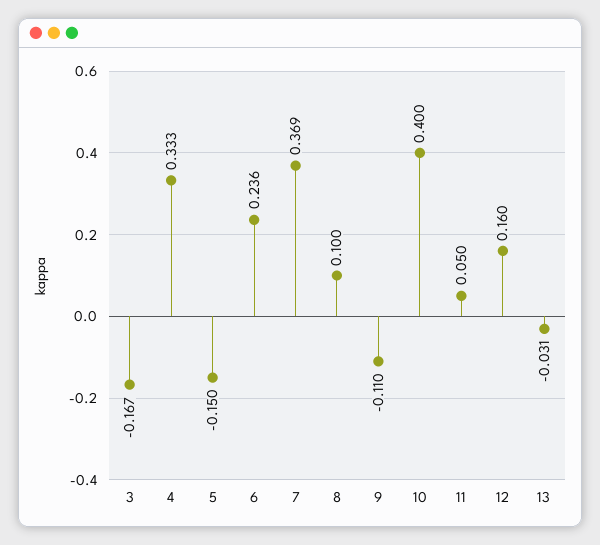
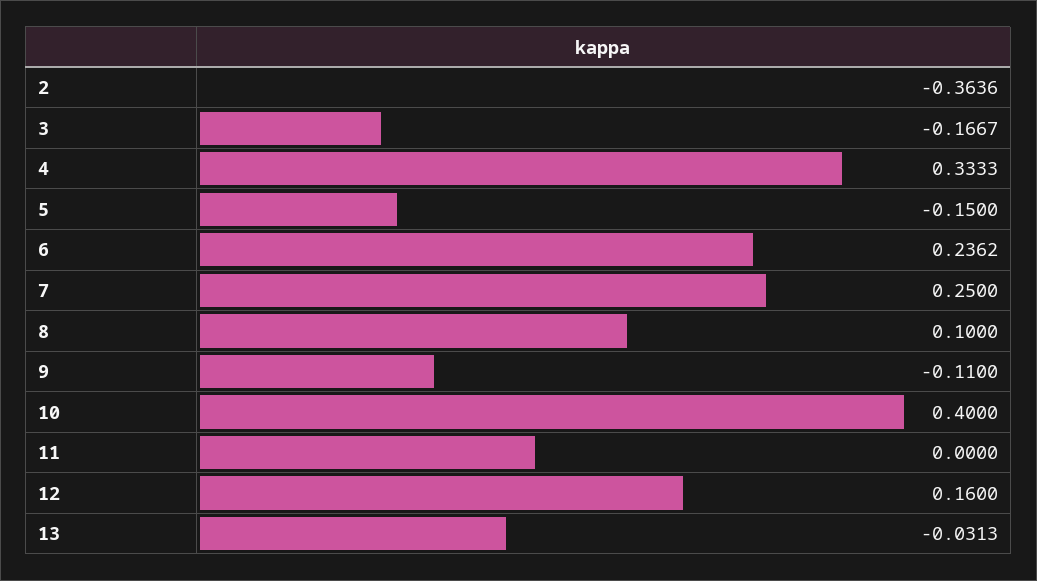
7: 0.369 -> 0.25
11: 0.05 -> 0
2: none -> -0.3636

